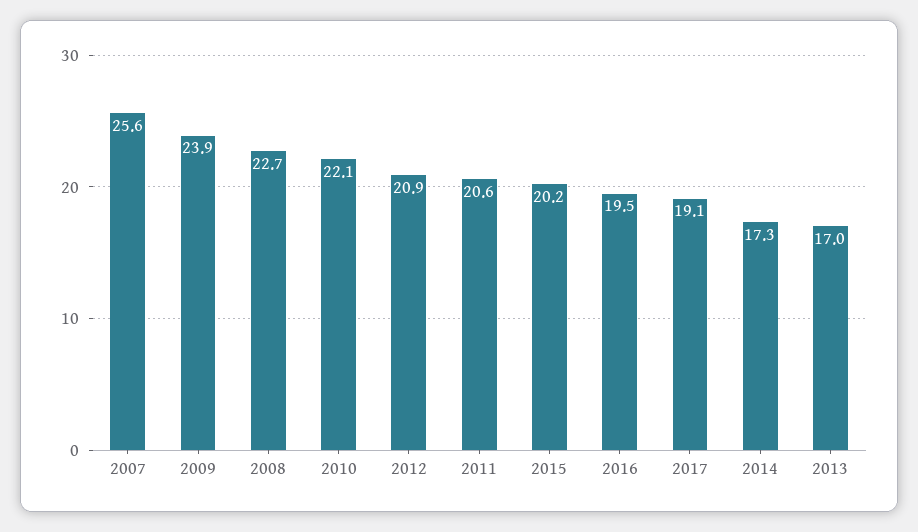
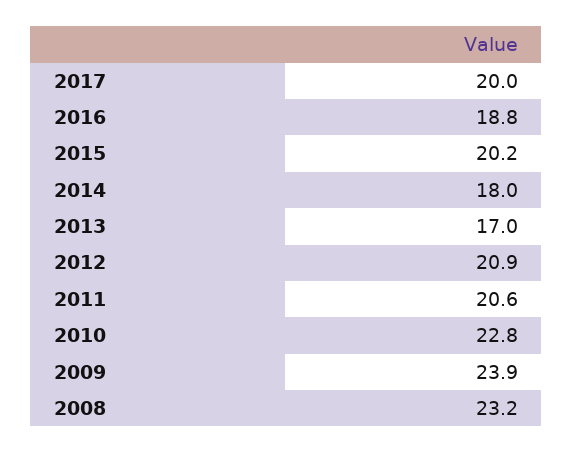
2007: 25.6 -> none
2008: 22.7 -> 23.2
2010: 22.1 -> 22.8
2016: 19.5 -> 18.8
2017: 19.1 -> 20
2014: 17.3 -> 18

